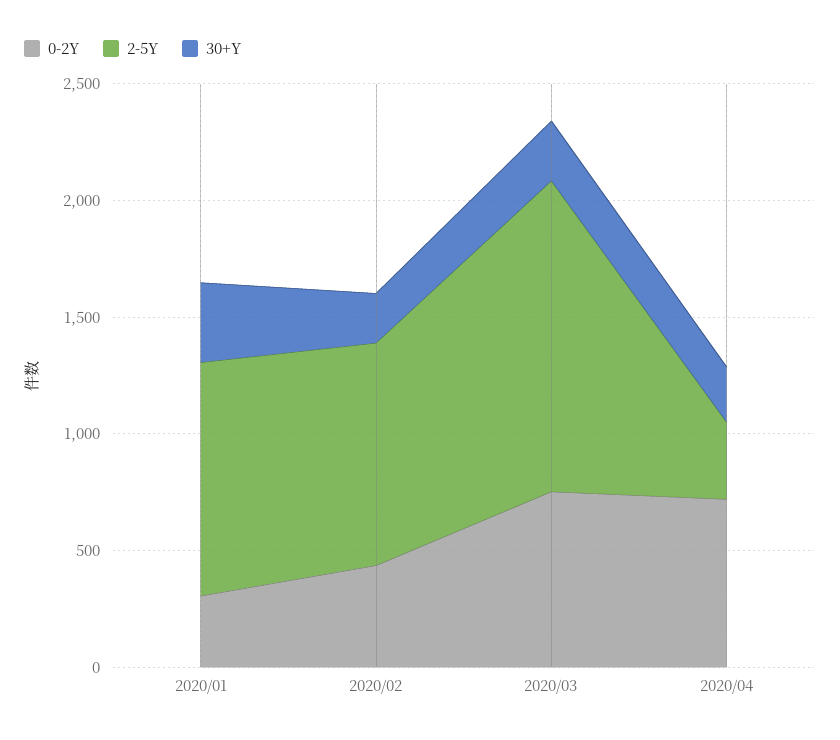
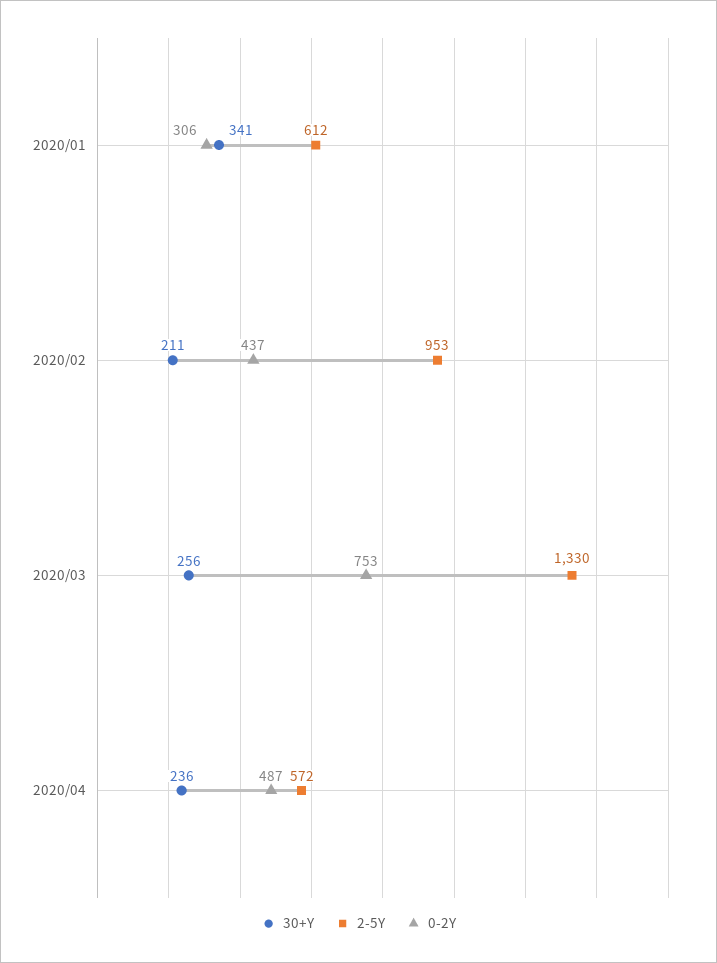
2-5Y, 2020/01: 1000 -> 612
0-2Y, 2020/04: 700 -> 487
2-5Y, 2020/04: 300 -> 572

